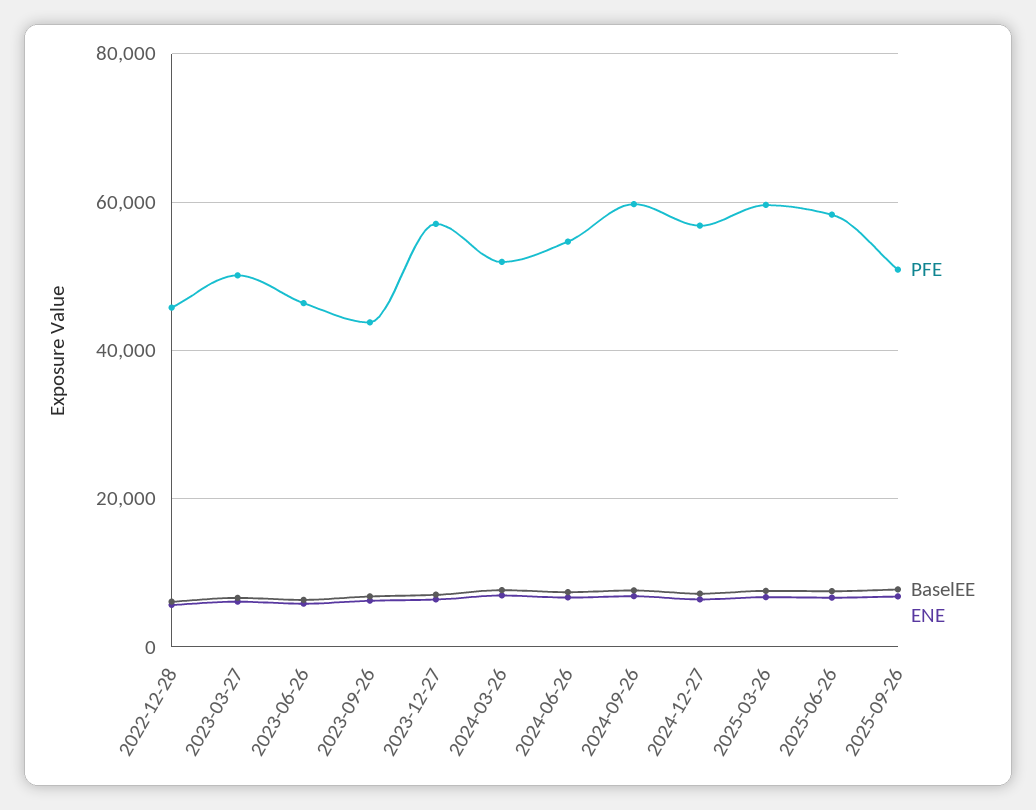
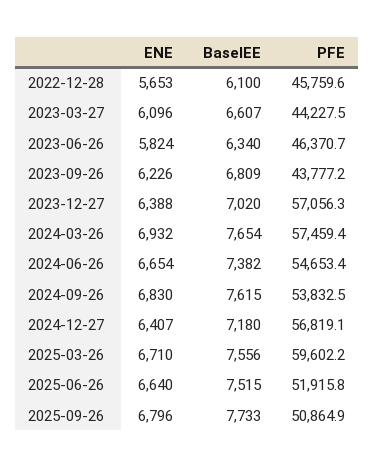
PFE, 2023-03-27: 50000 -> 44227.5
PFE, 2024-03-26: 52000 -> 57459.4
PFE, 2024-09-26: 60000 -> 53832.5
PFE, 2025-06-26: 58000 -> 51915.8

